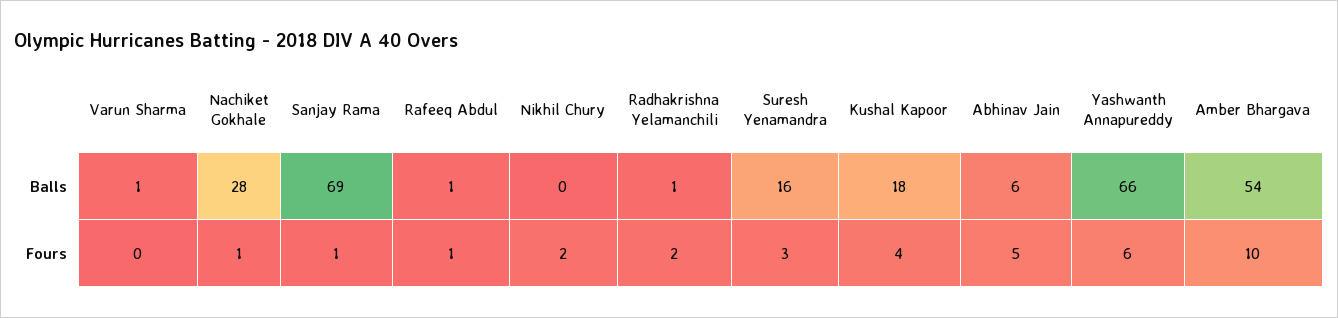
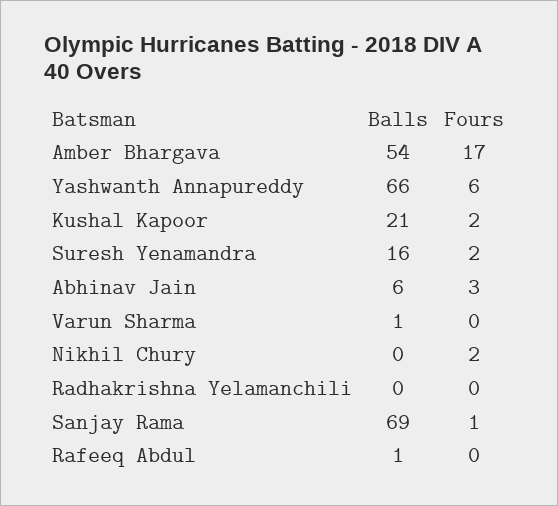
Nachiket Gokhale, Balls: 28 -> none
Radhakrishna Yelamanchili, Balls: 1 -> 0
Kushal Kapoor, Balls: 18 -> 21
Nachiket Gokhale, Fours: 1 -> none
Rafeeq Abdul, Fours: 1 -> 0
Radhakrishna Yelamanchili, Fours: 2 -> 0
Suresh Yenamandra, Fours: 3 -> 2
Kushal Kapoor, Fours: 4 -> 2
Abhinav Jain, Fours: 5 -> 3
Amber Bhargava, Fours: 10 -> 17

